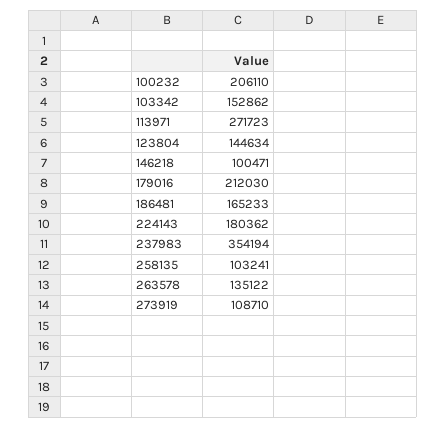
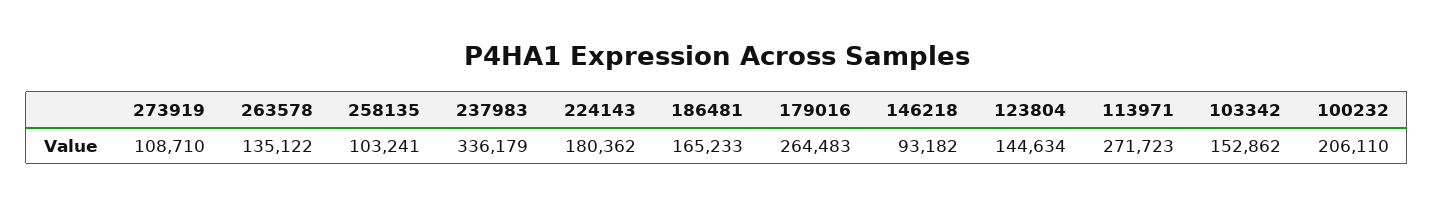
146218: 100471 -> 93182
179016: 212030 -> 264483
237983: 354194 -> 336179

